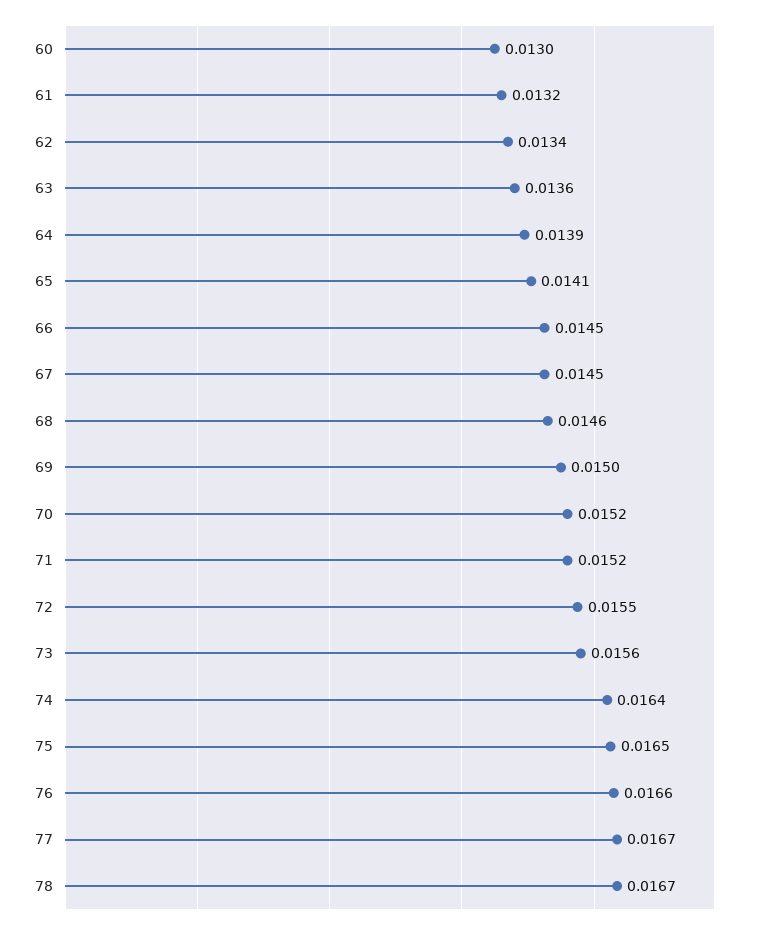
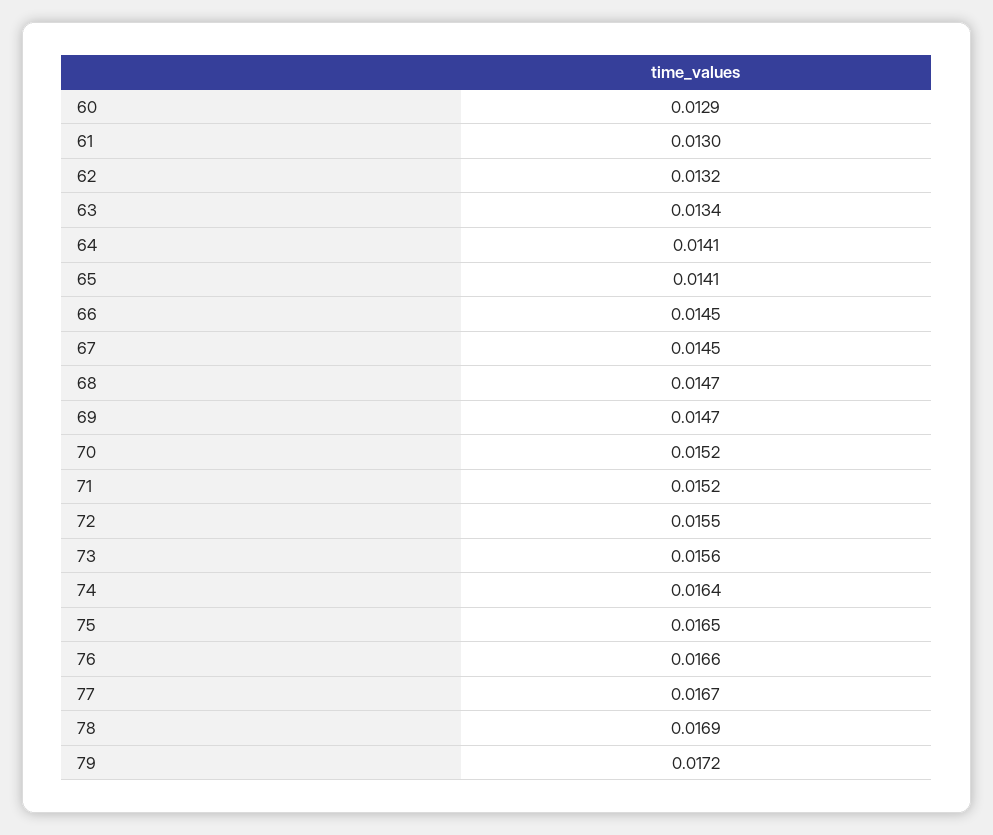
60: 0.013 -> 0.0129
61: 0.0132 -> 0.013
62: 0.0134 -> 0.0132
63: 0.0136 -> 0.0134
64: 0.0139 -> 0.0141
68: 0.0146 -> 0.0147
69: 0.015 -> 0.0147
78: 0.0167 -> 0.0169
79: none -> 0.0172

